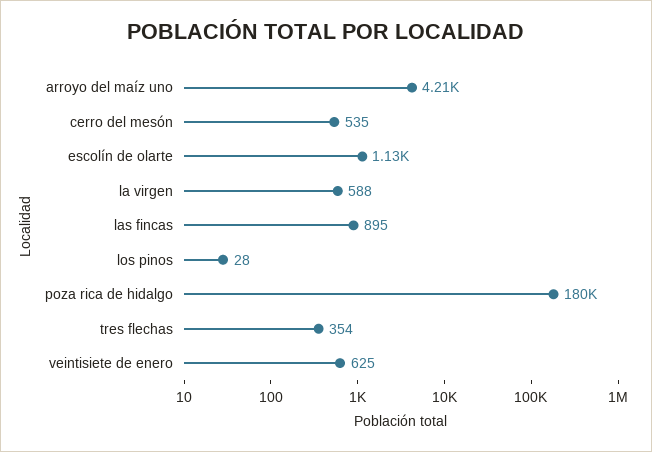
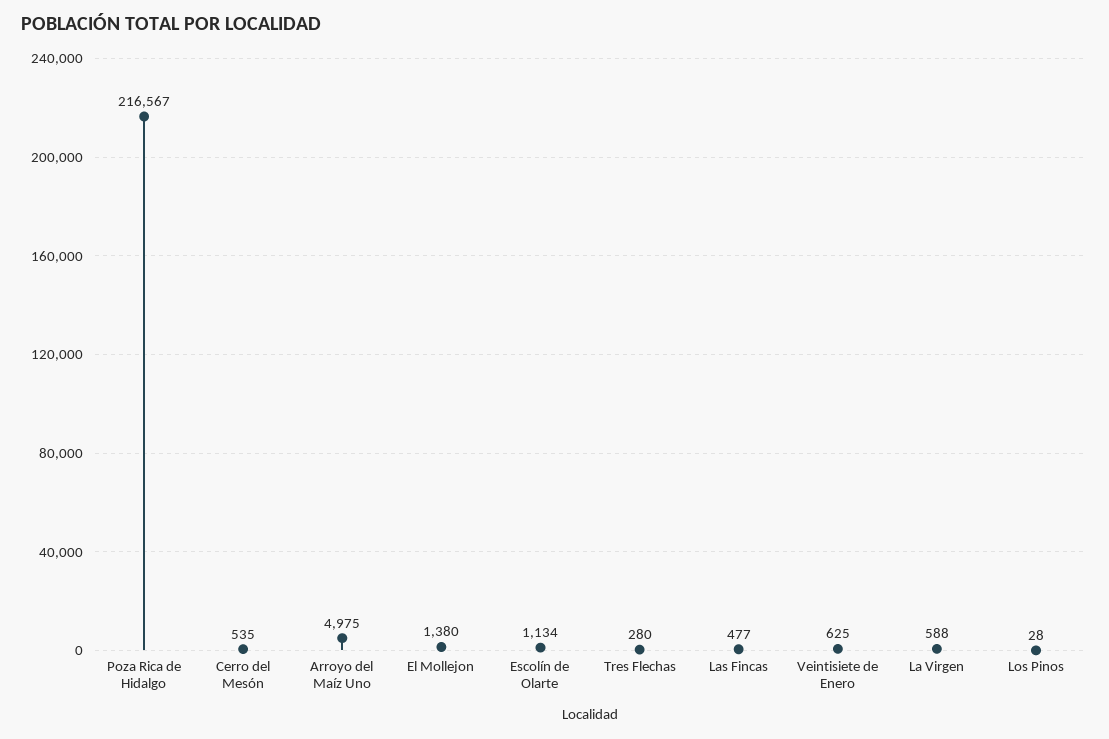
arroyo del maíz uno: 4210 -> 4975
las fincas: 895 -> 477
poza rica de hidalgo: 180000 -> 216567
tres flechas: 354 -> 280
El Mollejon: none -> 1380

